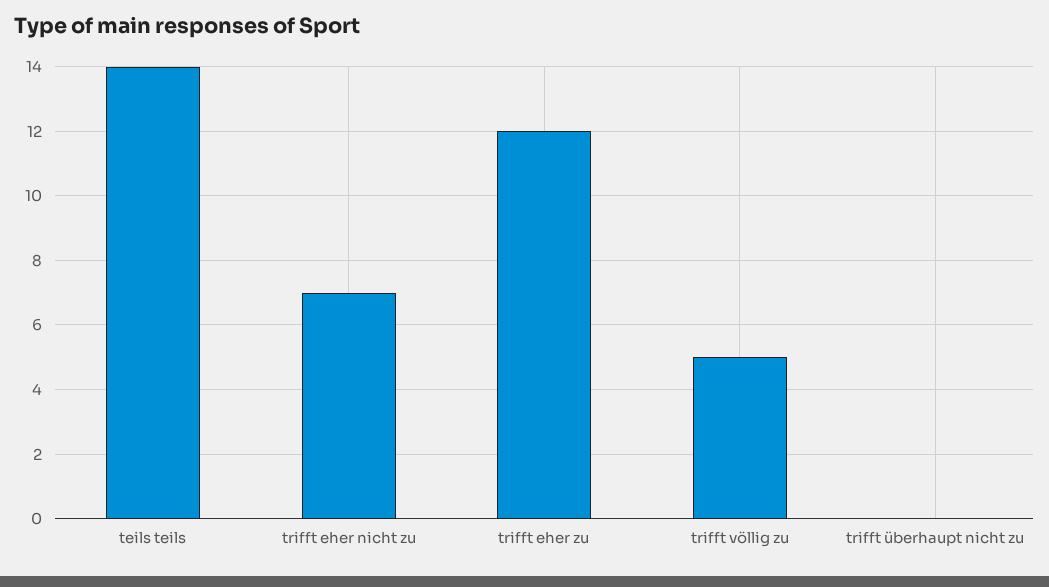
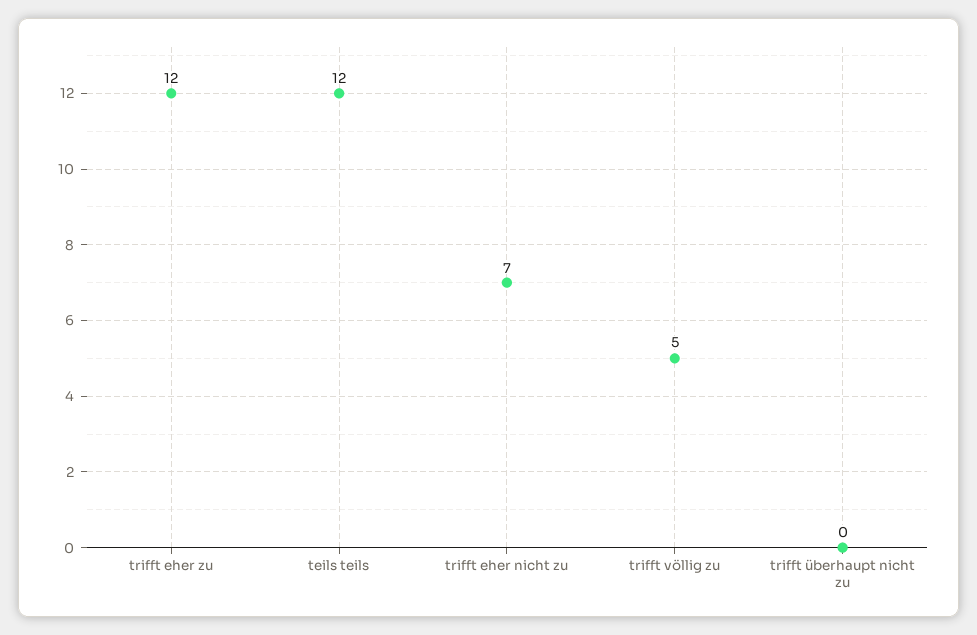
teils teils: 14 -> 12

